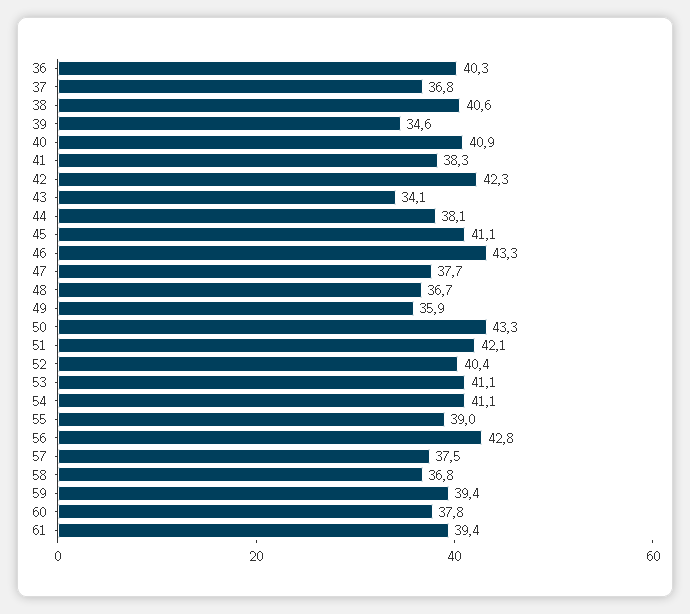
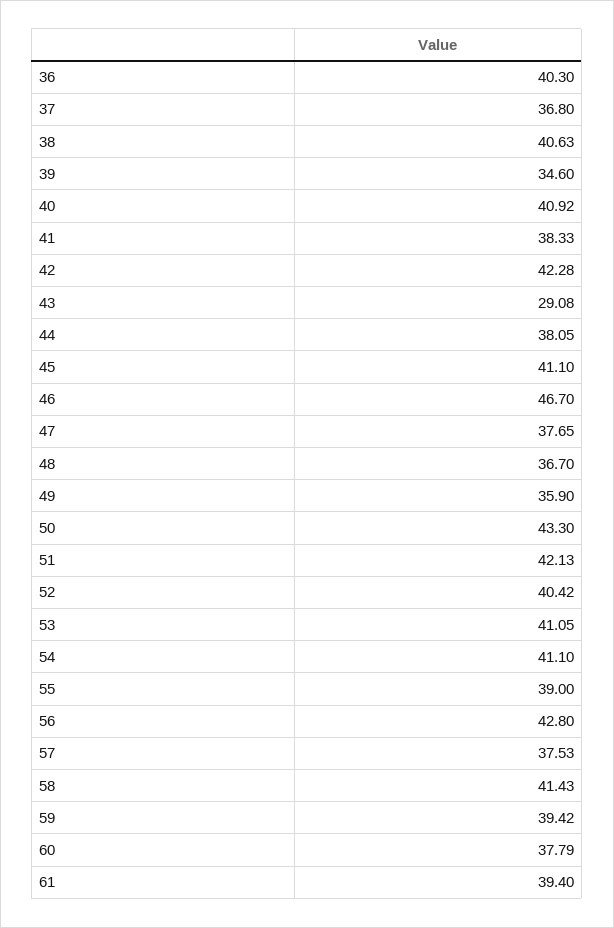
43: 34.1 -> 29.08
46: 43.3 -> 46.7
58: 36.8 -> 41.43

